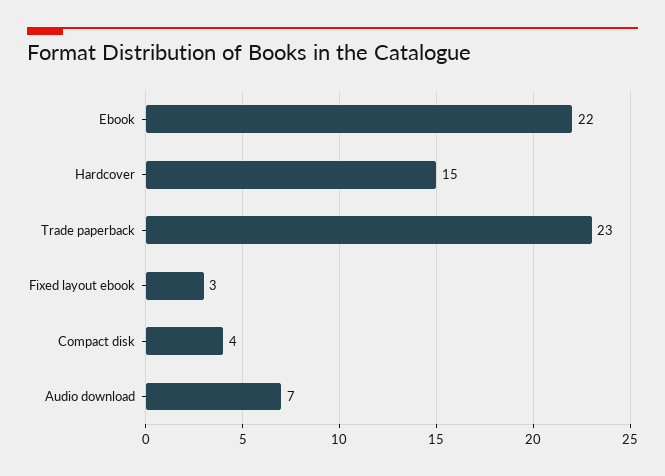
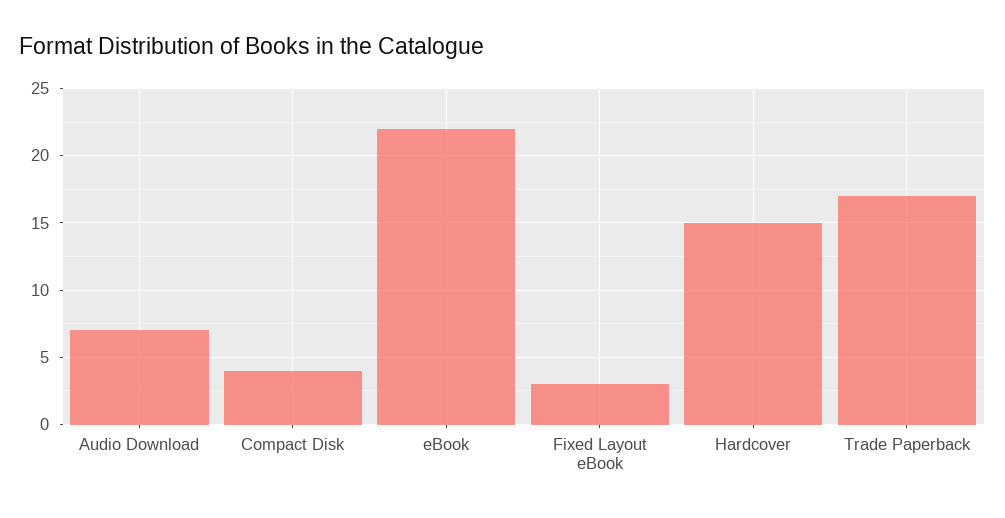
Trade paperback: 23 -> 17

